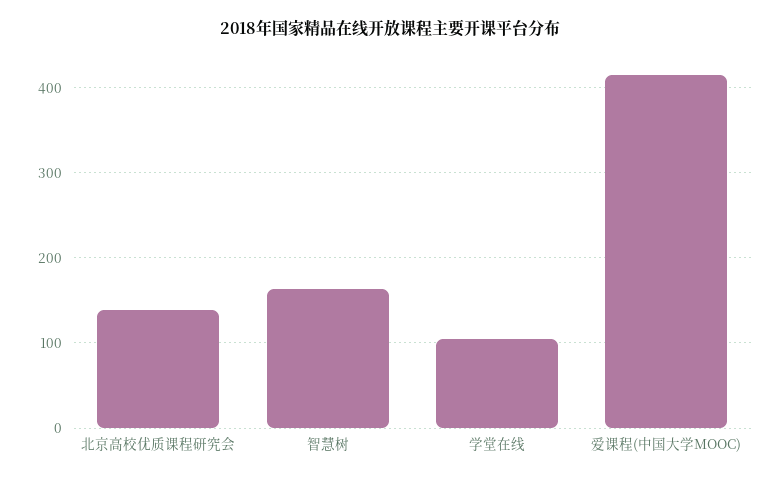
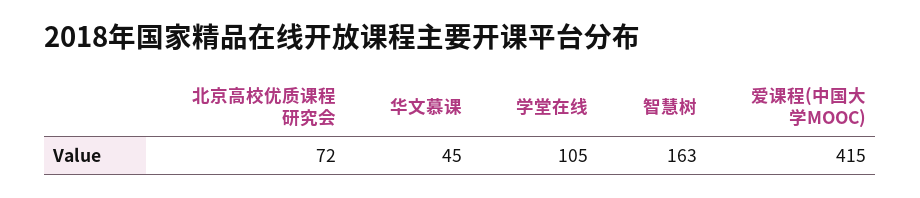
北京高校优质课程研究会: 140 -> 72
华文慕课: none -> 45

